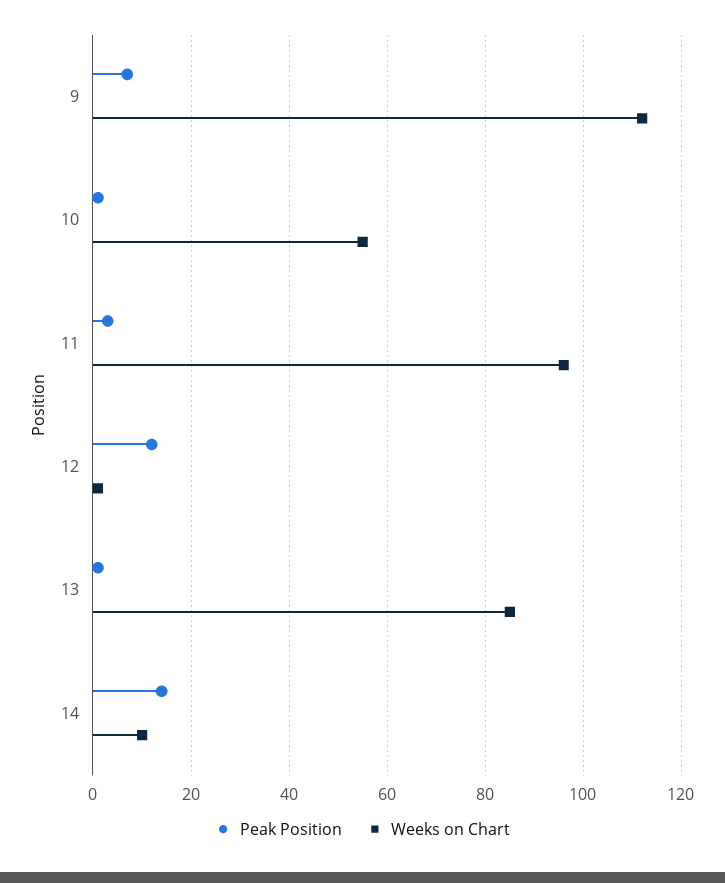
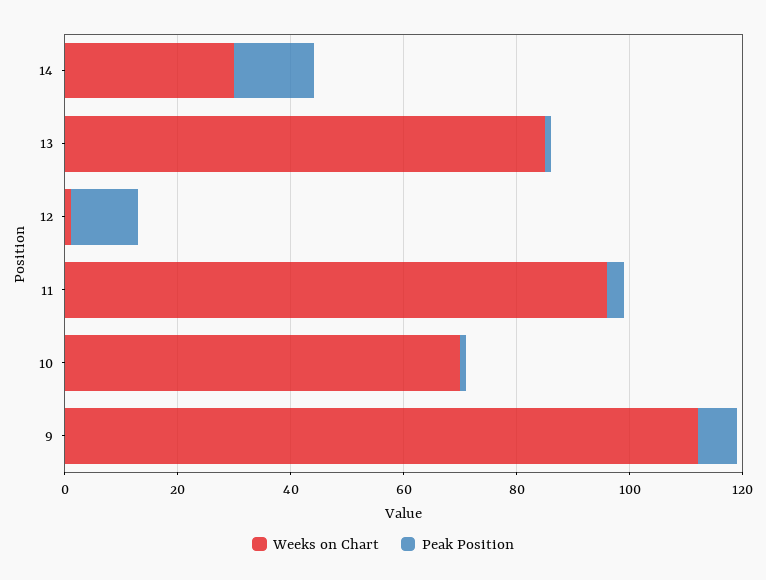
Weeks on Chart, 10: 55 -> 70
Weeks on Chart, 14: 10 -> 30

